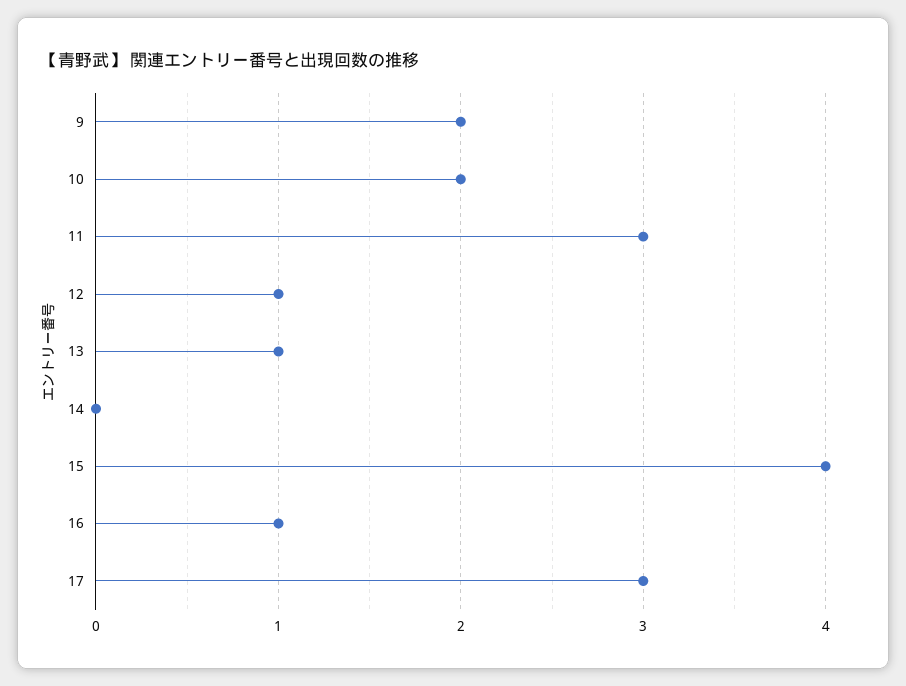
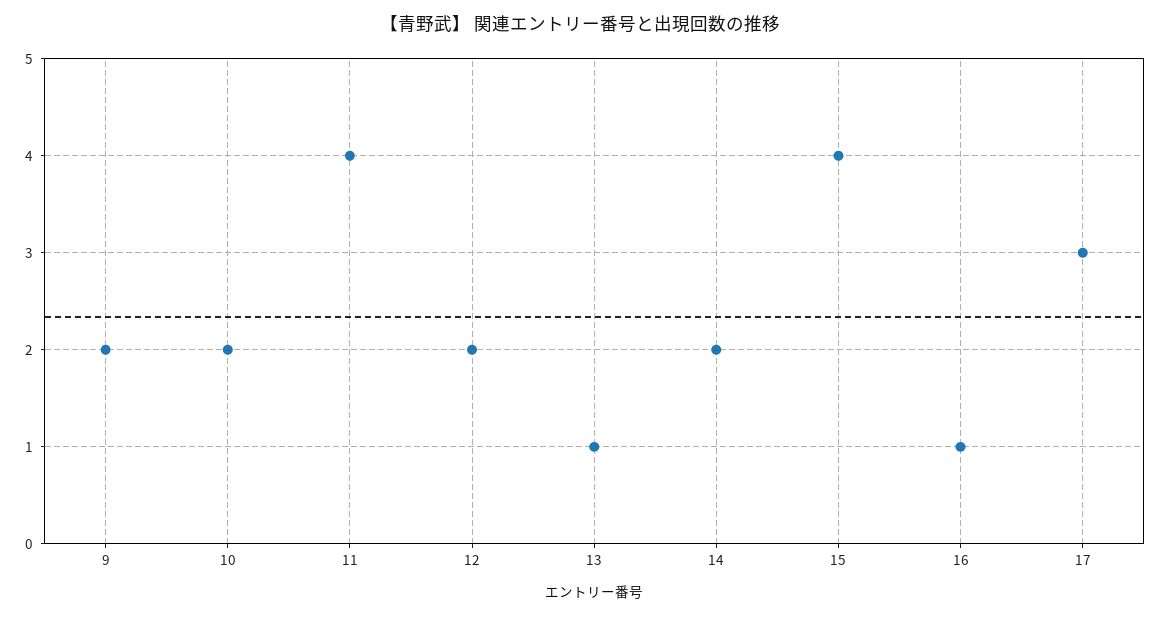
11: 3 -> 4
12: 1 -> 2
14: 0 -> 2

